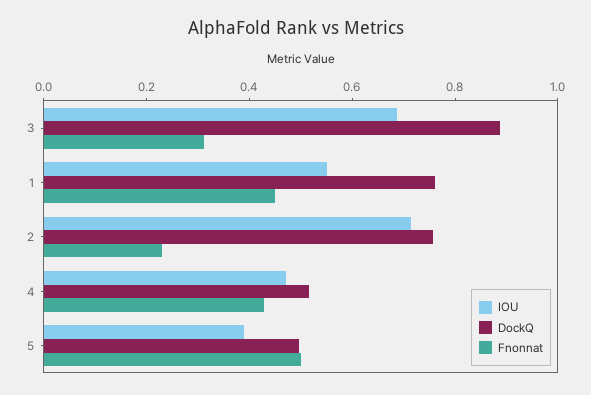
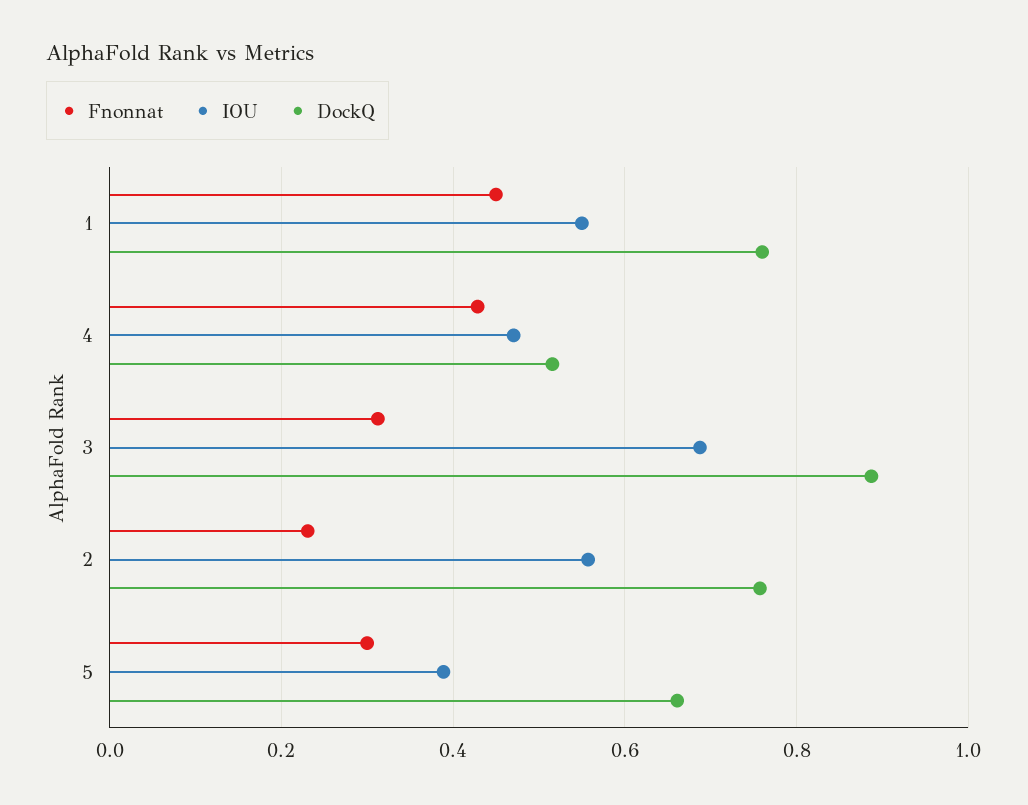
IOU, 2: 0.7 -> 0.56
DockQ, 5: 0.5 -> 0.66
Fnonnat, 5: 0.5 -> 0.3

